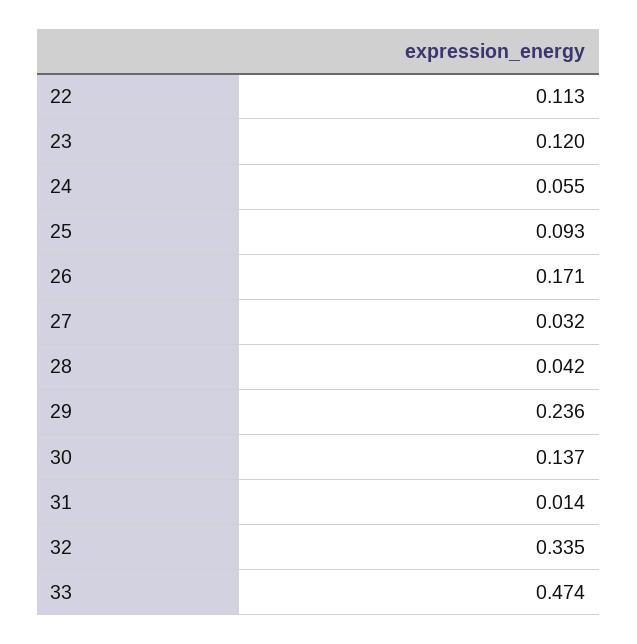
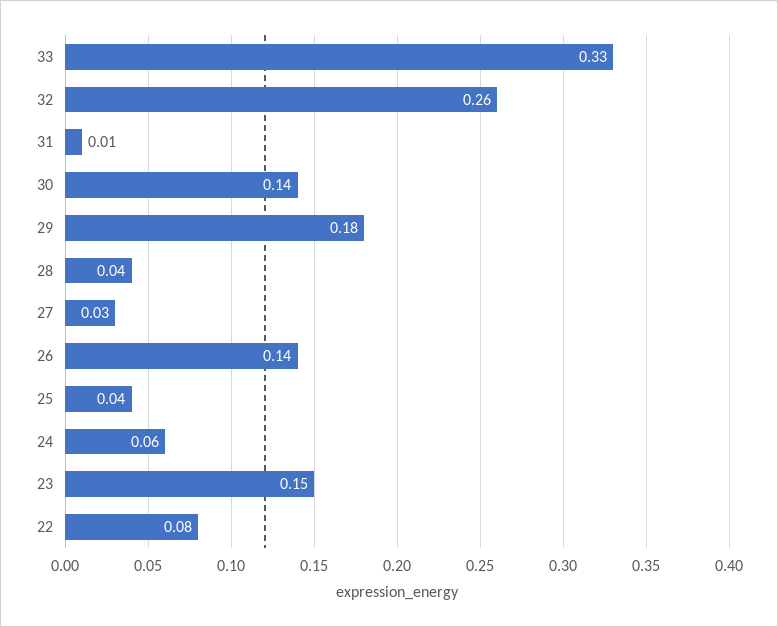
22: 0.113 -> 0.08
23: 0.12 -> 0.15
25: 0.093 -> 0.04
26: 0.171 -> 0.14
29: 0.236 -> 0.18
32: 0.335 -> 0.26
33: 0.474 -> 0.33

